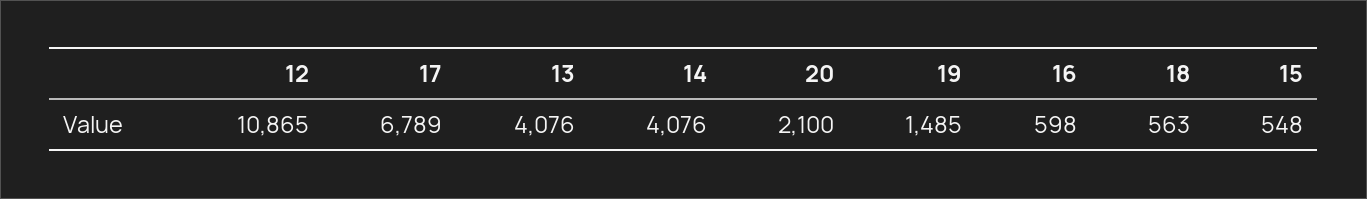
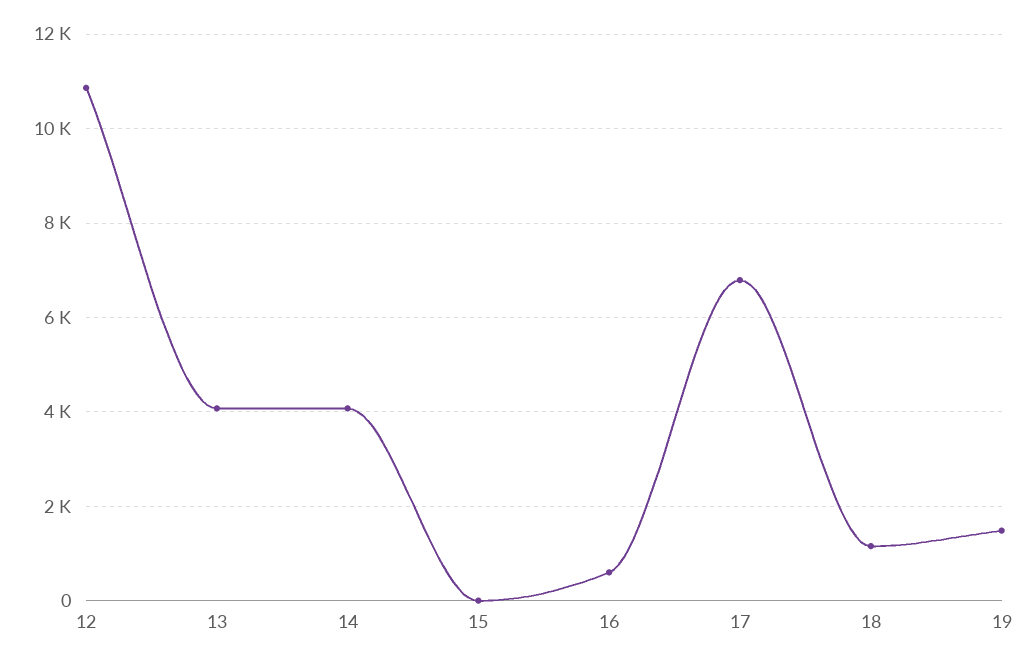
20: 2100 -> none
18: 563 -> 1200
15: 548 -> 0

